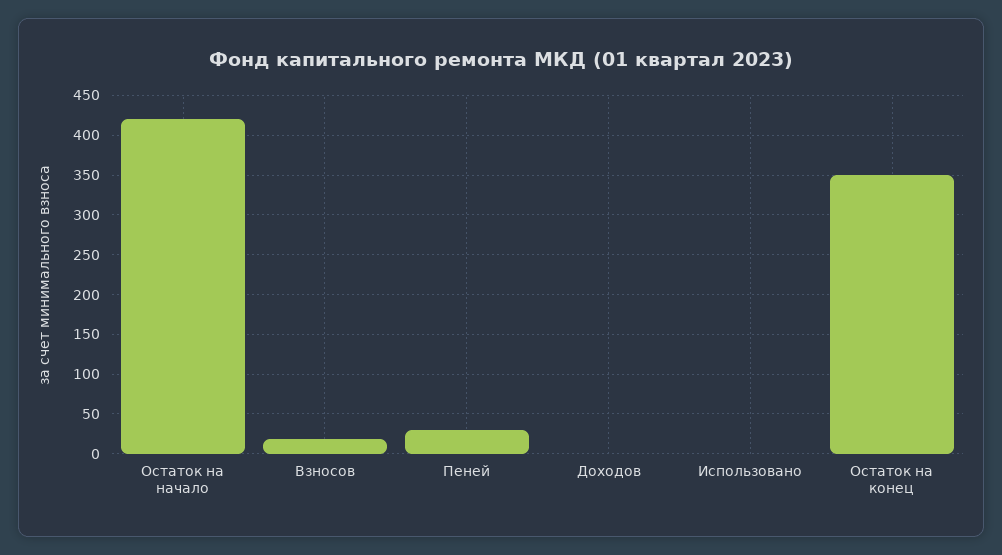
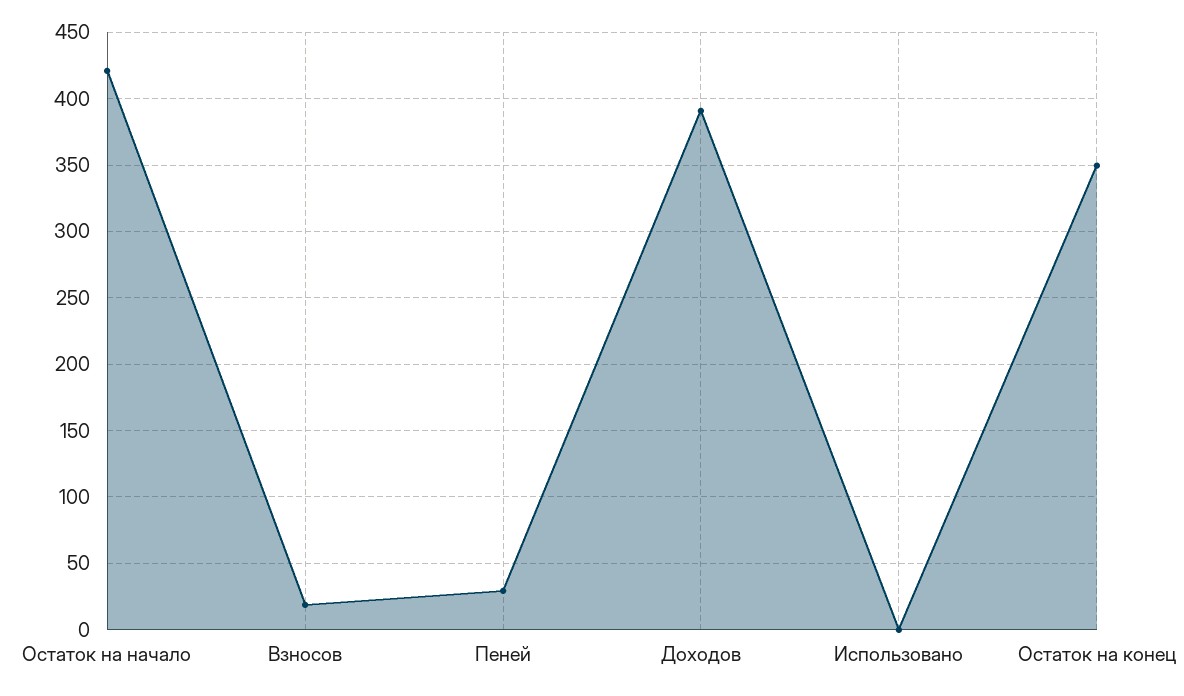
Доходов: 0 -> 390

